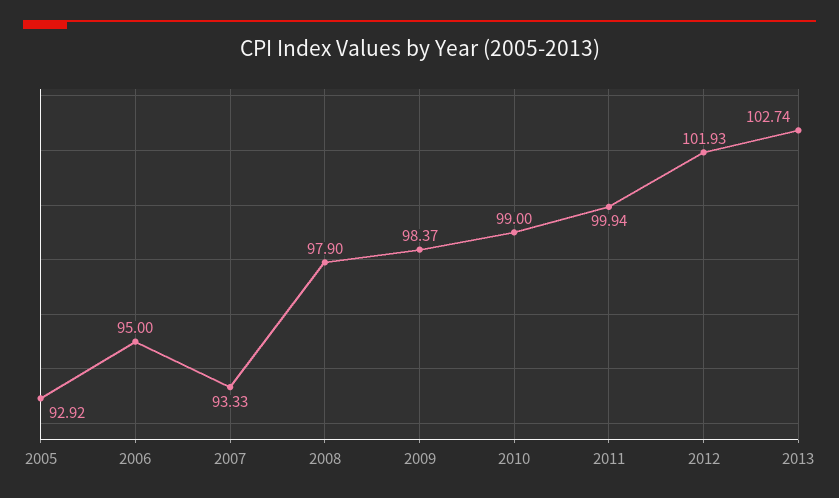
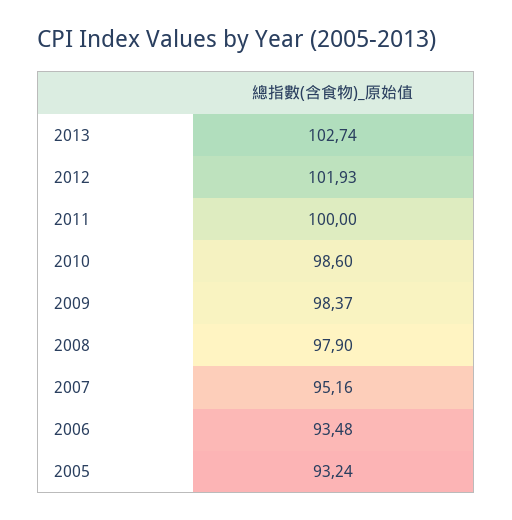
2005: 92.92 -> 93.24
2006: 95 -> 93.48
2007: 93.33 -> 95.16
2010: 99 -> 98.6
2011: 99.94 -> 100

